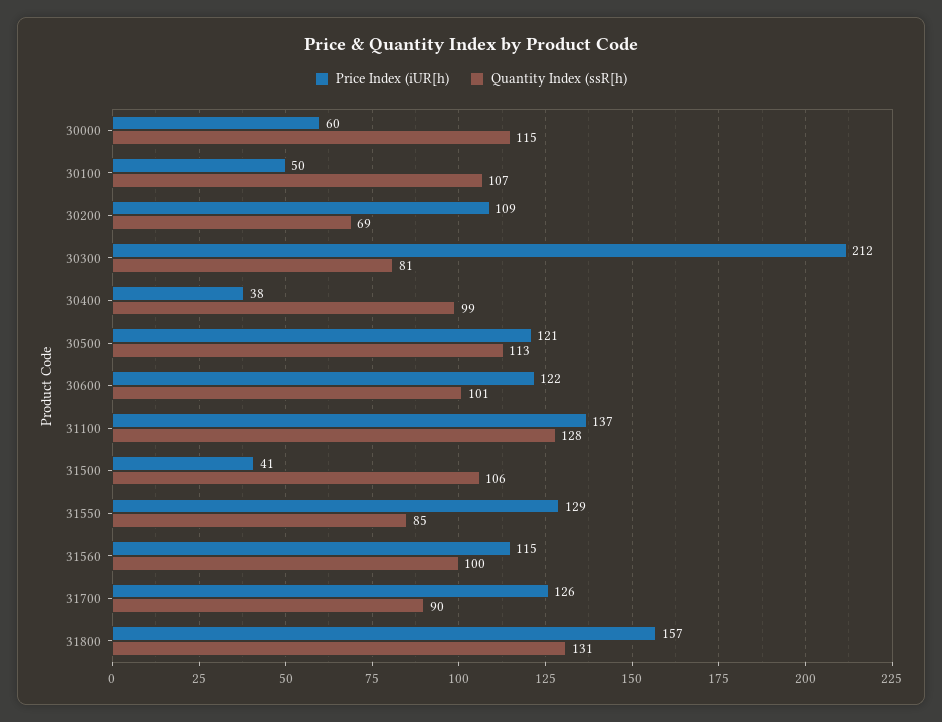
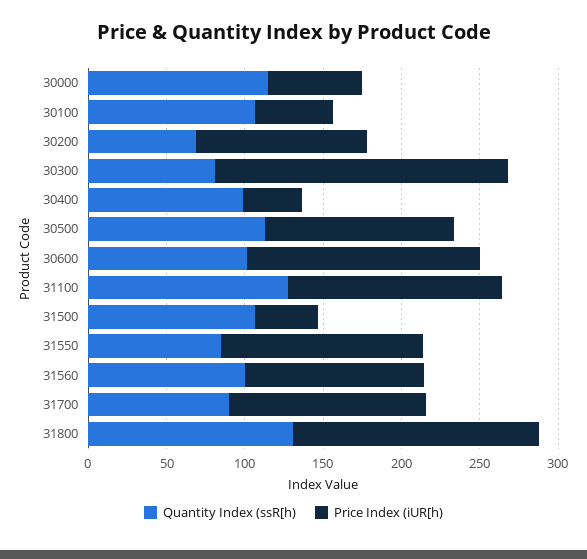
Price Index (iUR[h), 30300: 212 -> 190
Price Index (iUR[h), 30600: 122 -> 150

